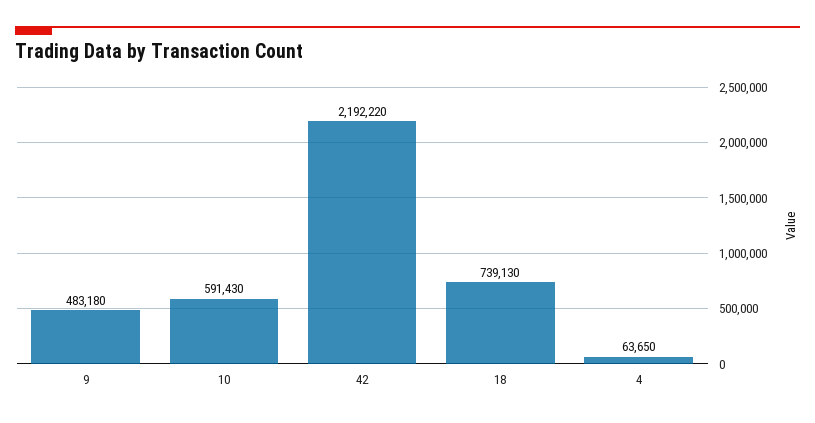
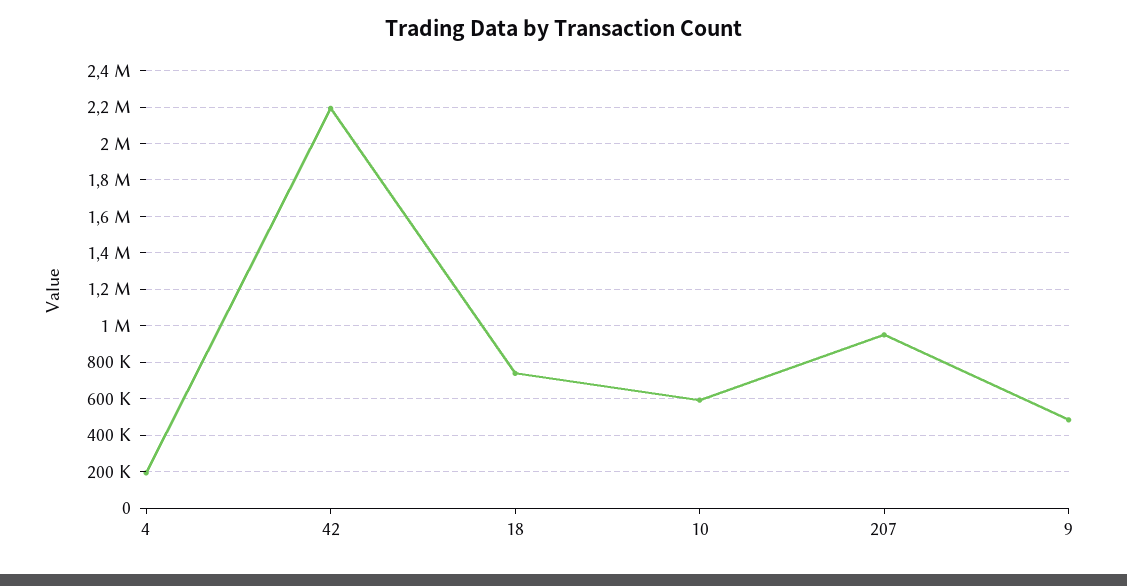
4: 63650 -> 200000
207: none -> 950000

